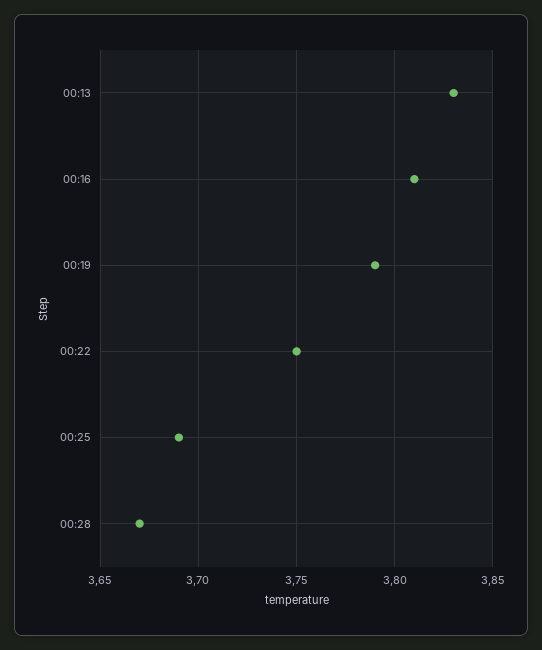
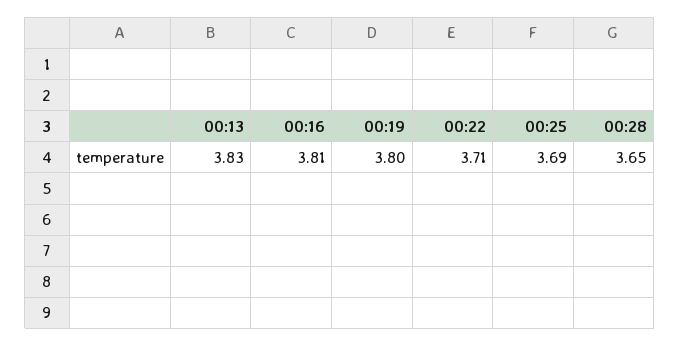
00:19: 3.79 -> 3.8
00:22: 3.75 -> 3.71
00:28: 3.67 -> 3.65

